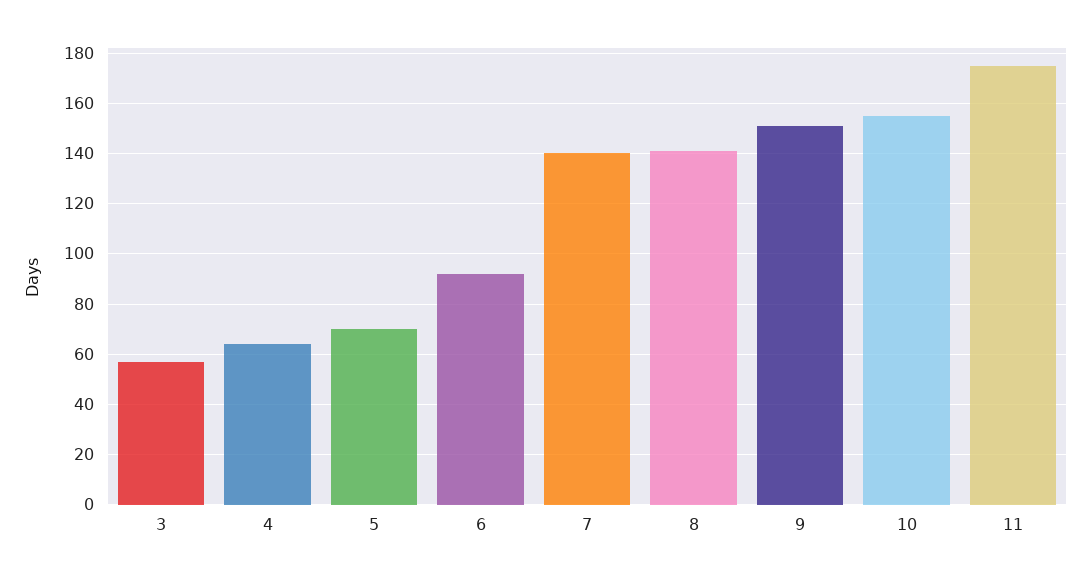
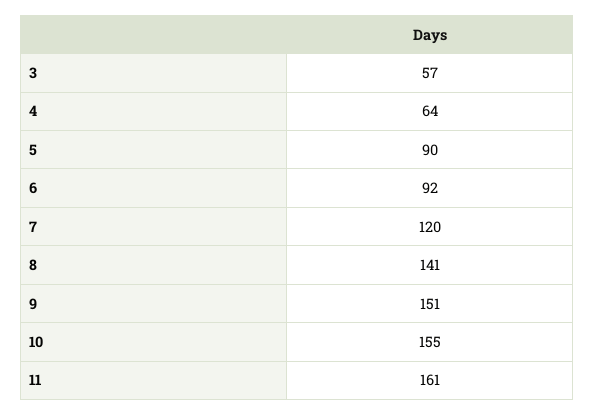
5: 70 -> 90
7: 140 -> 120
11: 175 -> 161

